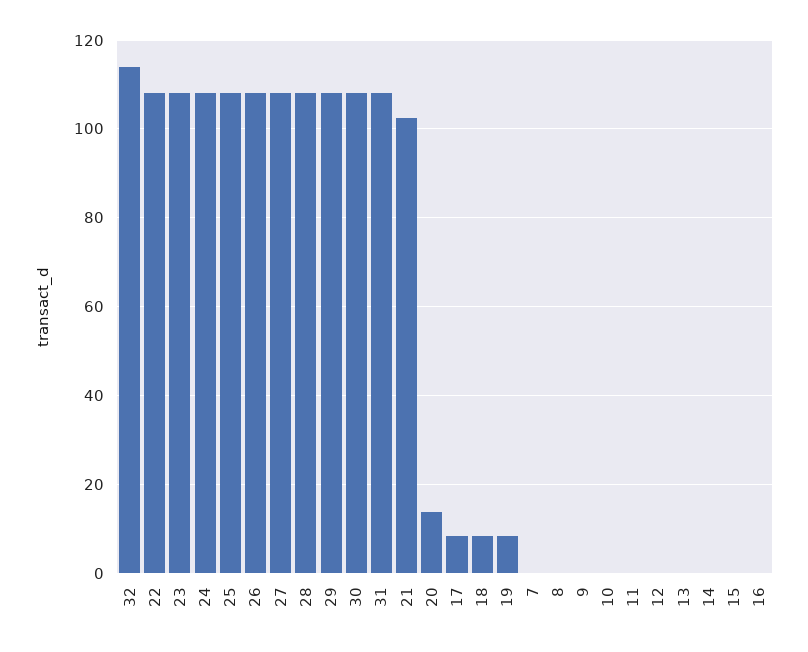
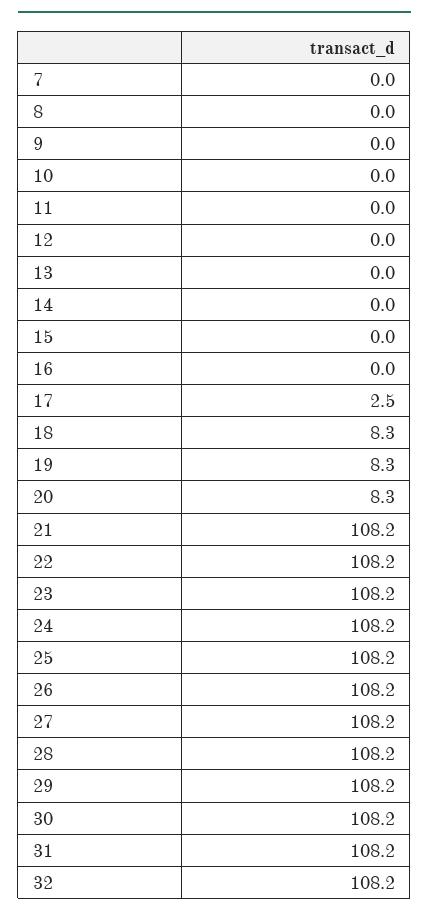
32: 114 -> 108.2
21: 102 -> 108.2
20: 14 -> 8.3
17: 8 -> 2.5

